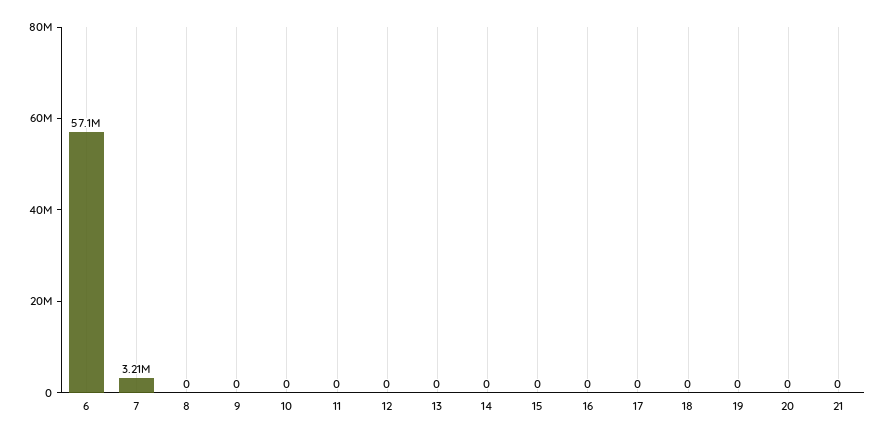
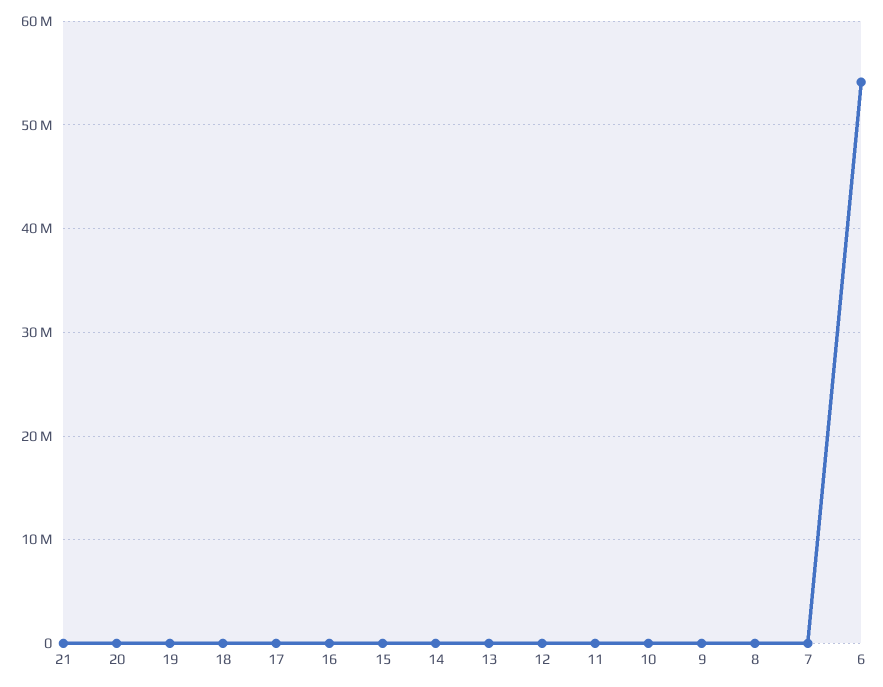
6: 57100000 -> 54000000
7: 3210000 -> 0

